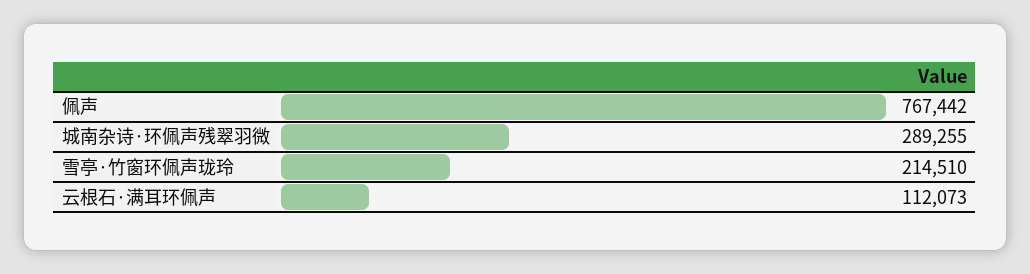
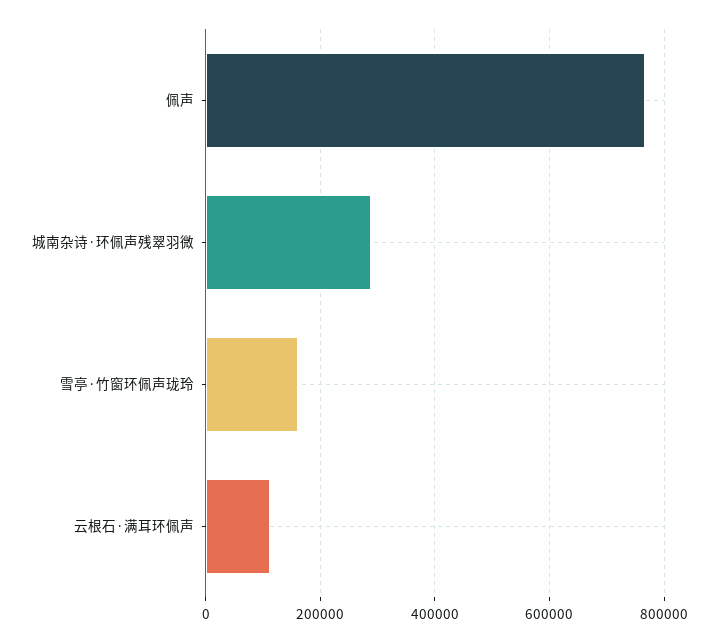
雪亭·竹窗环佩声珑玲: 214510 -> 160000

